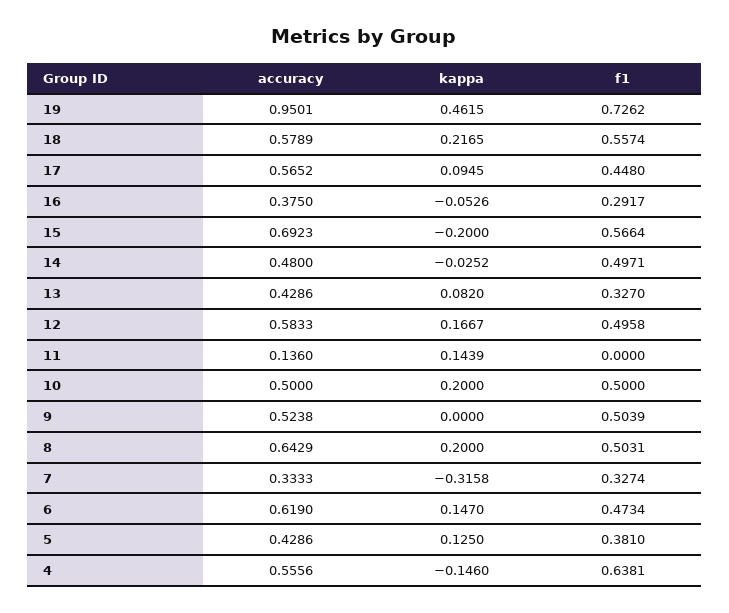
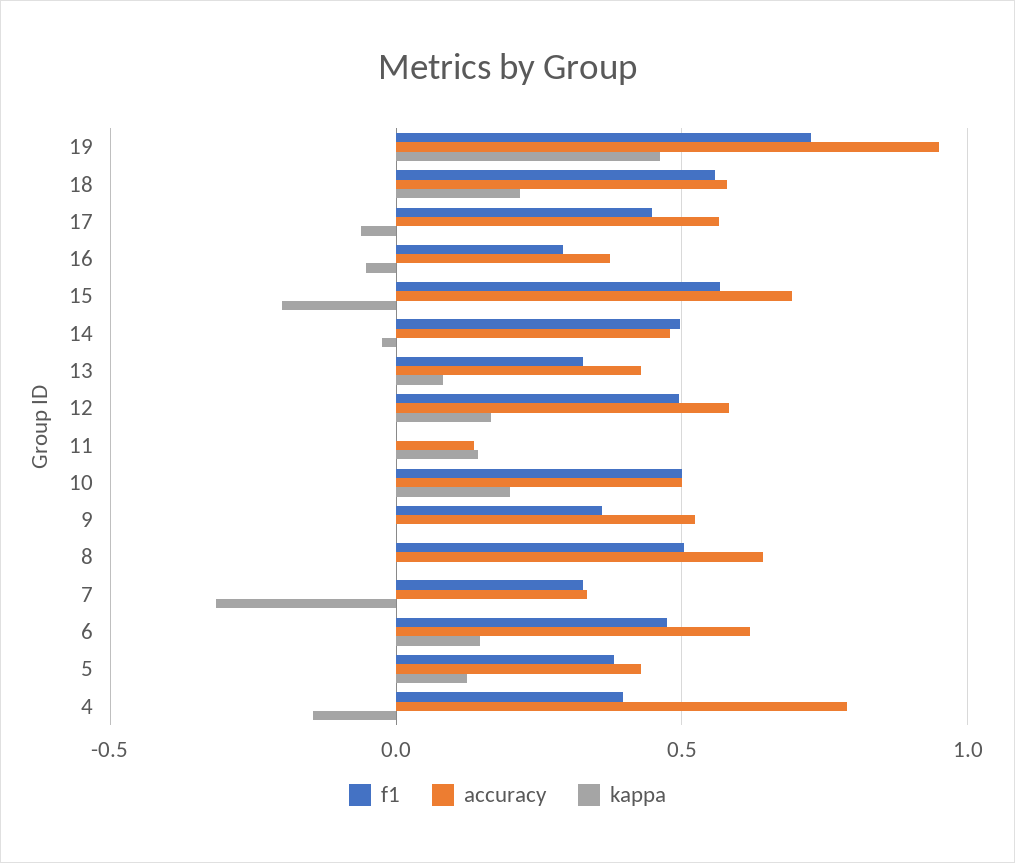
kappa, 17: 0.0945 -> -0.05
f1, 9: 0.5039 -> 0.35
kappa, 8: 0.2 -> 0
accuracy, 4: 0.5556 -> 0.8
f1, 4: 0.6381 -> 0.4

